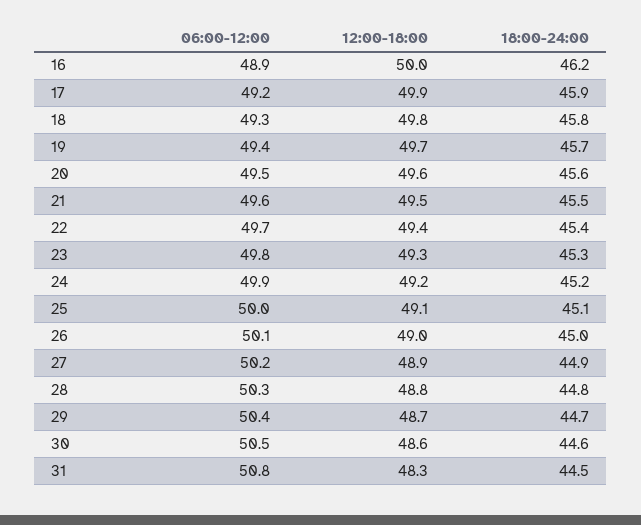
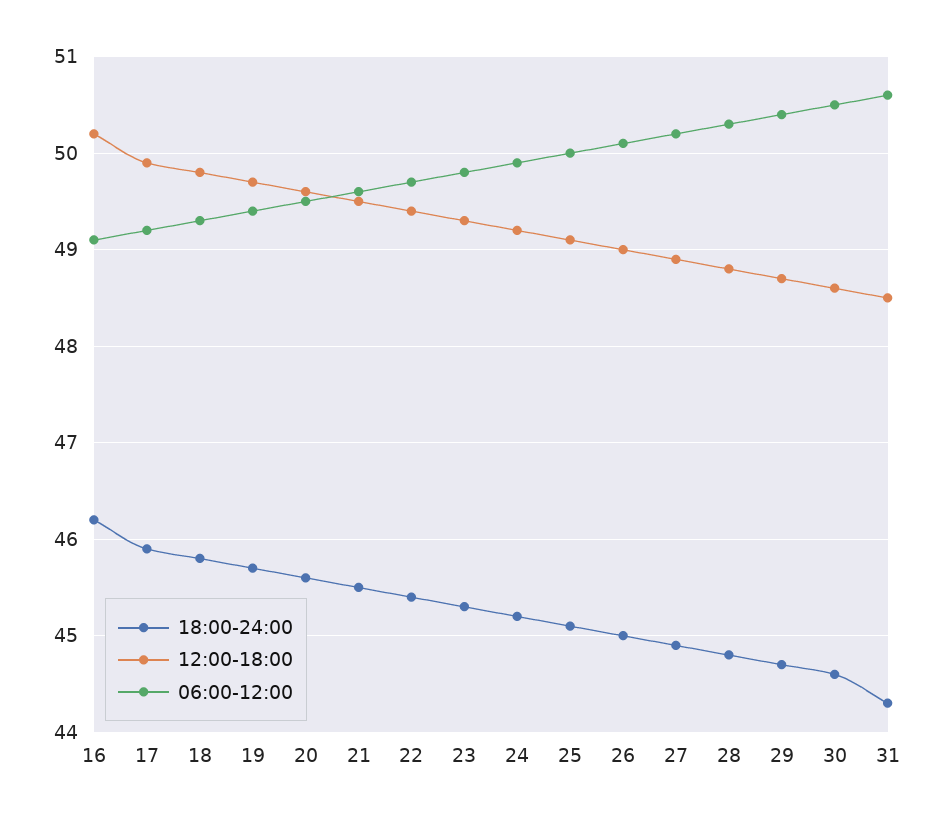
06:00-12:00, 16: 48.9 -> 49.1
12:00-18:00, 16: 50 -> 50.2
06:00-12:00, 31: 50.8 -> 50.6
12:00-18:00, 31: 48.3 -> 48.5
18:00-24:00, 31: 44.5 -> 44.3

